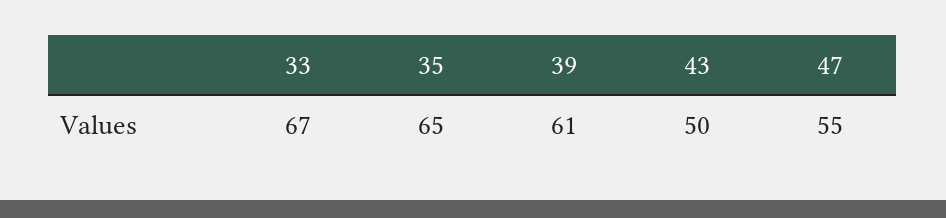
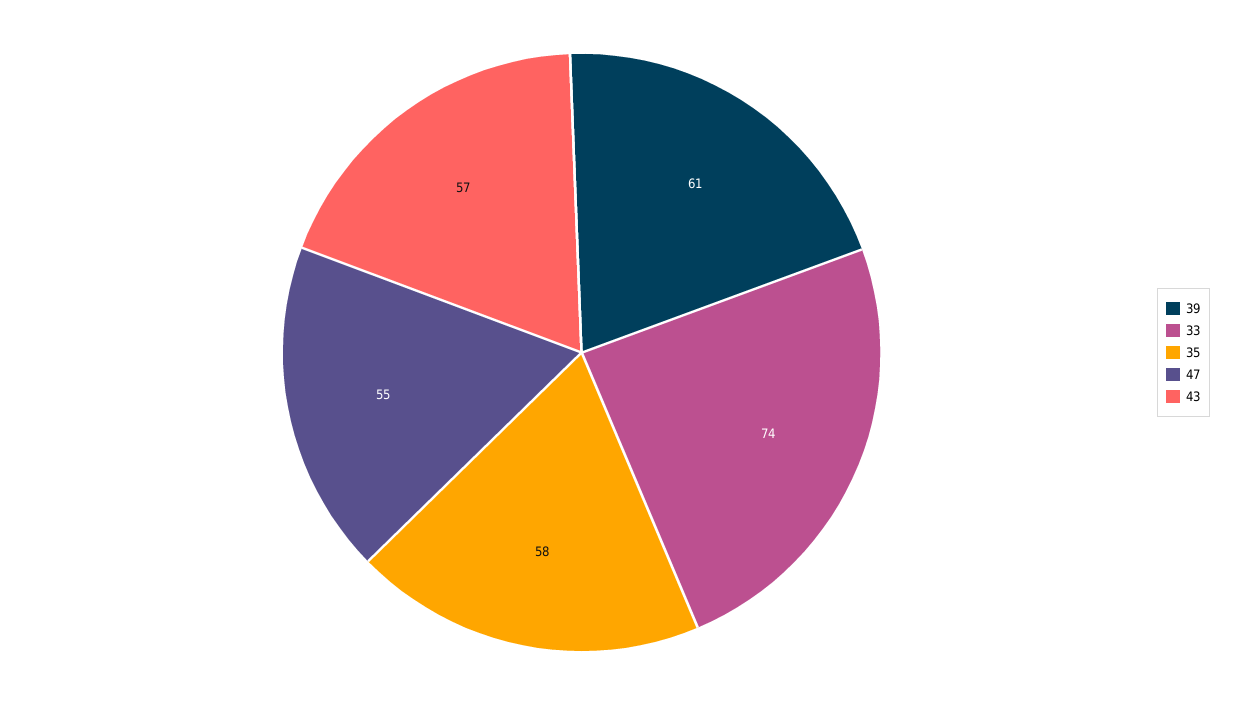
33: 67 -> 74
35: 65 -> 58
43: 50 -> 57

